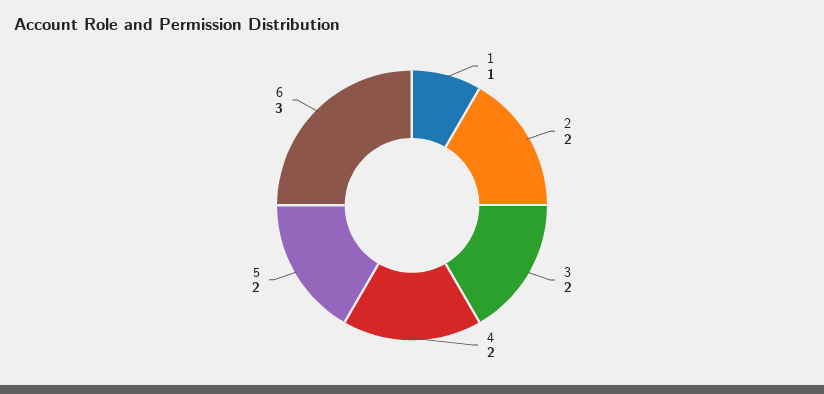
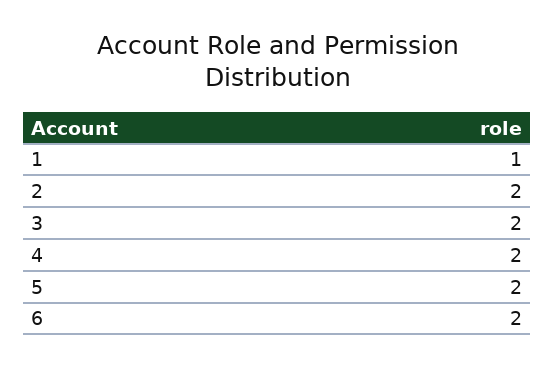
6: 3 -> 2

